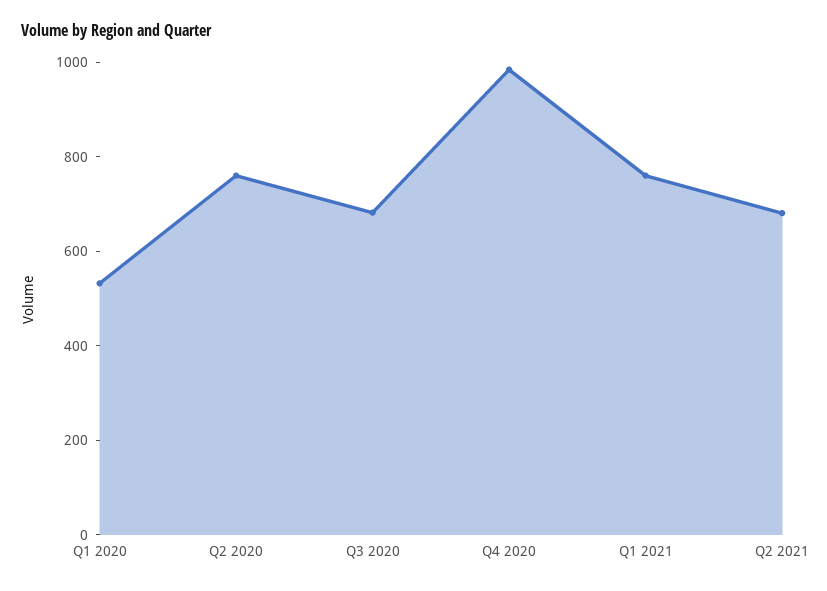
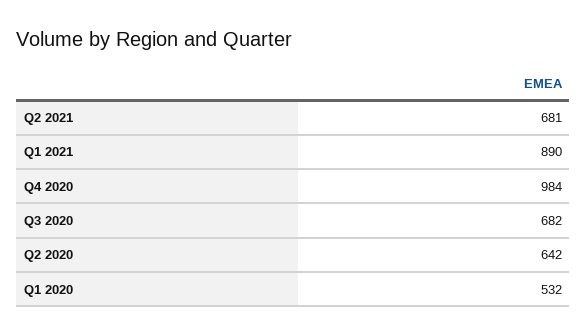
Q2 2020: 750 -> 642
Q1 2021: 750 -> 890

